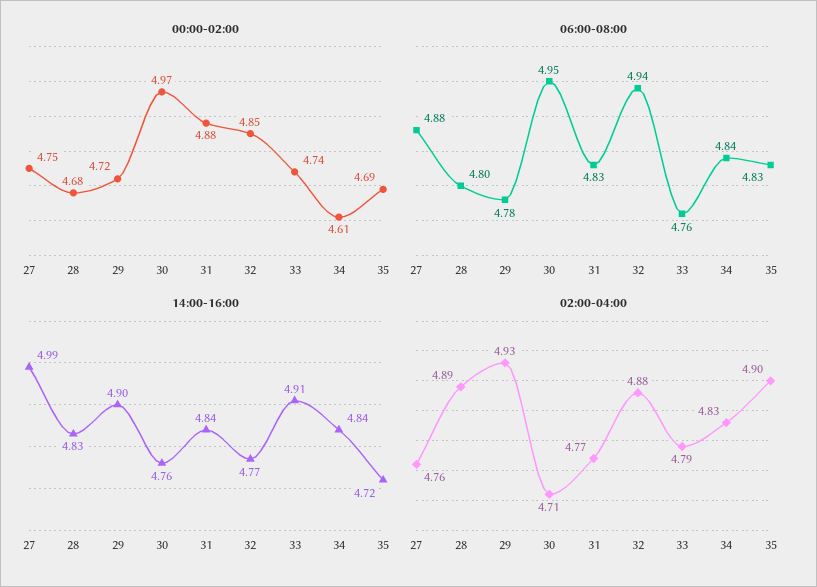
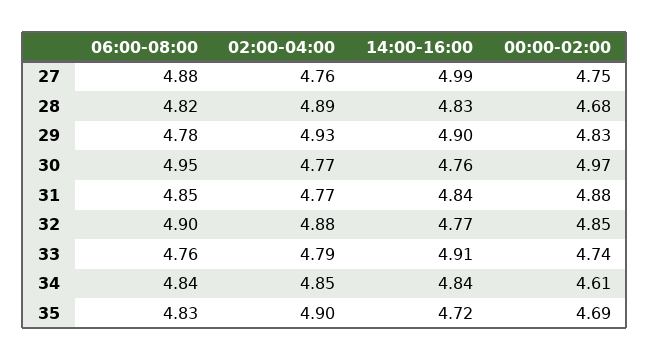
00:00-02:00, 29: 4.72 -> 4.83
06:00-08:00, 28: 4.8 -> 4.82
06:00-08:00, 31: 4.83 -> 4.85
06:00-08:00, 32: 4.94 -> 4.9
02:00-04:00, 30: 4.71 -> 4.77
02:00-04:00, 34: 4.83 -> 4.85

